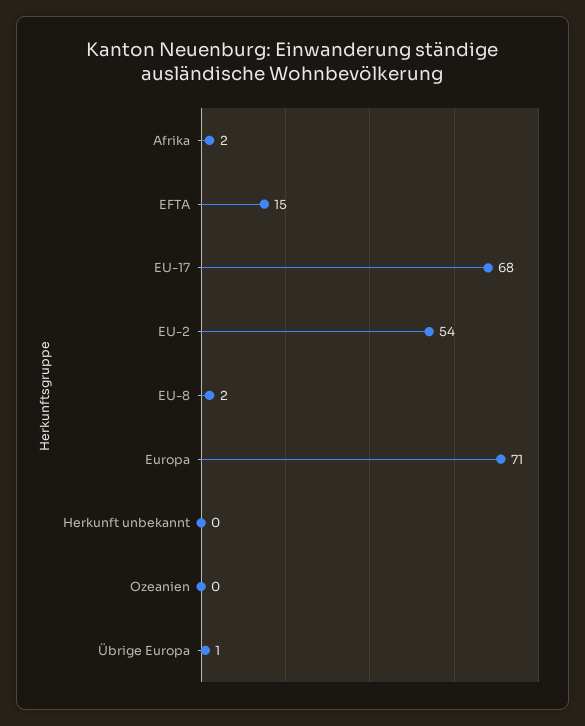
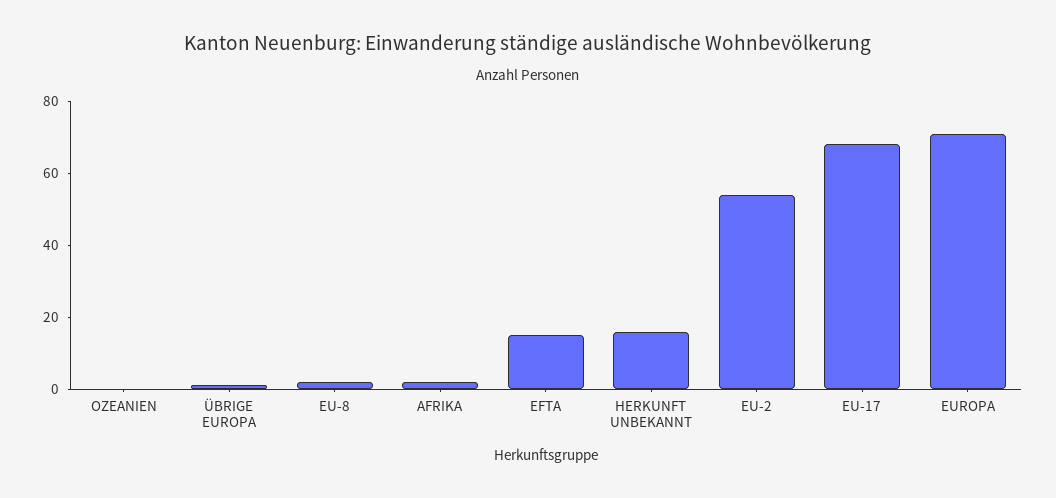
Herkunft unbekannt: 0 -> 15

